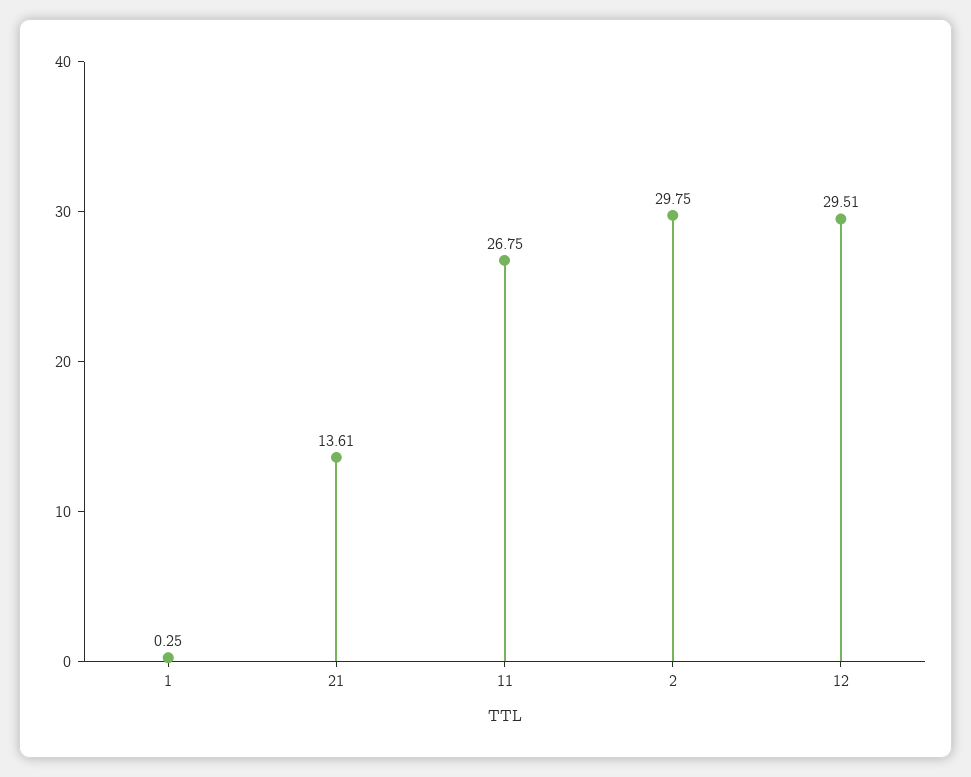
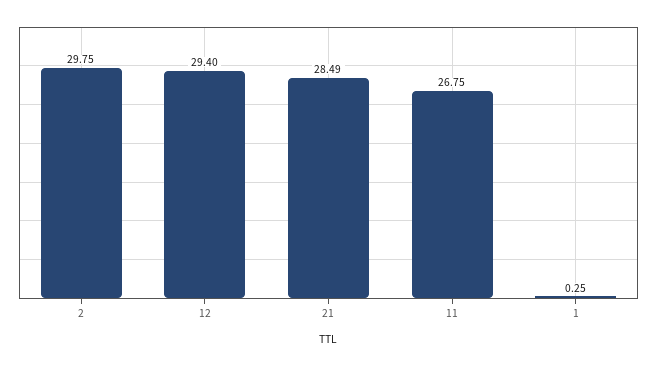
21: 13.61 -> 28.49
12: 29.51 -> 29.4

